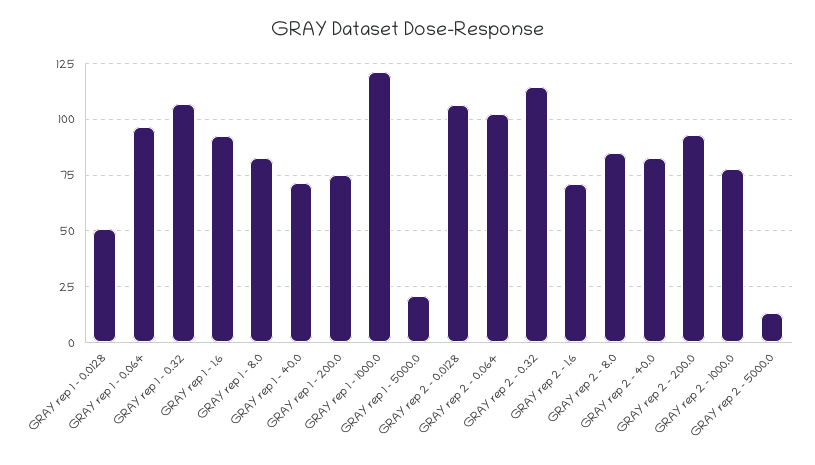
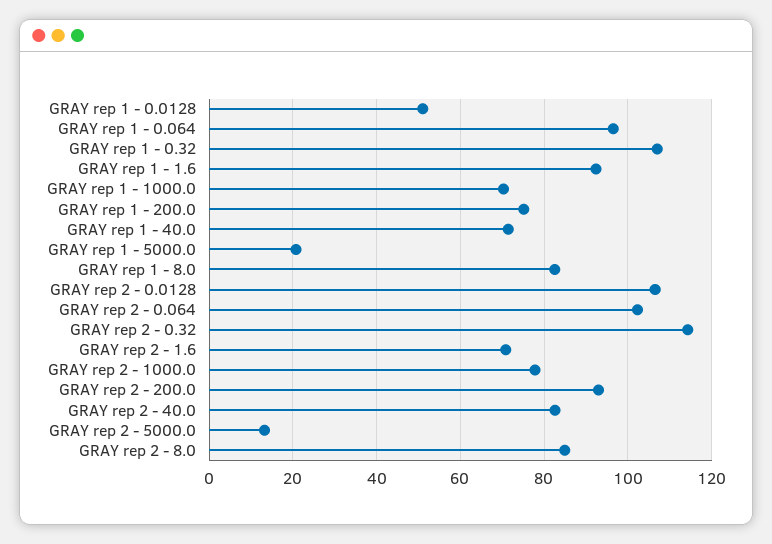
GRAY rep 1 - 1000.0: 120 -> 70

